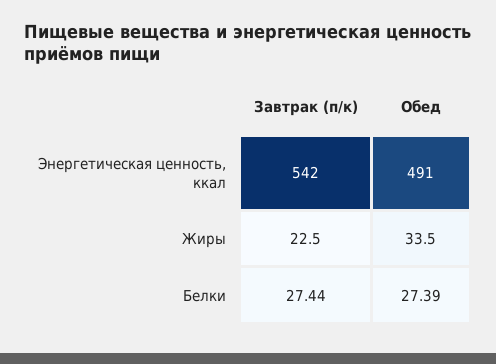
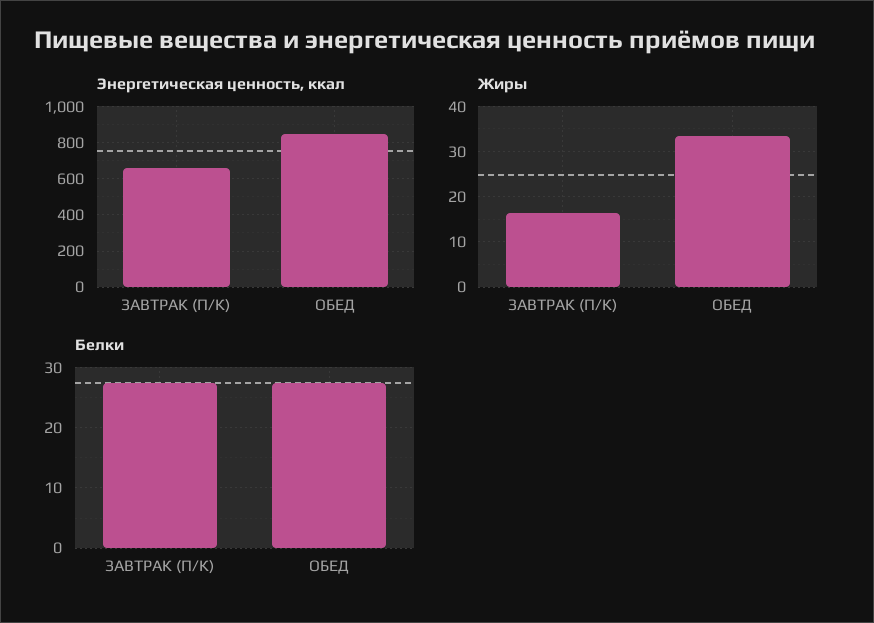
Энергетическая ценность, ккал, Завтрак (п/к): 542 -> 650
Энергетическая ценность, ккал, Обед: 491 -> 850
Жиры, Завтрак (п/к): 22.5 -> 16

